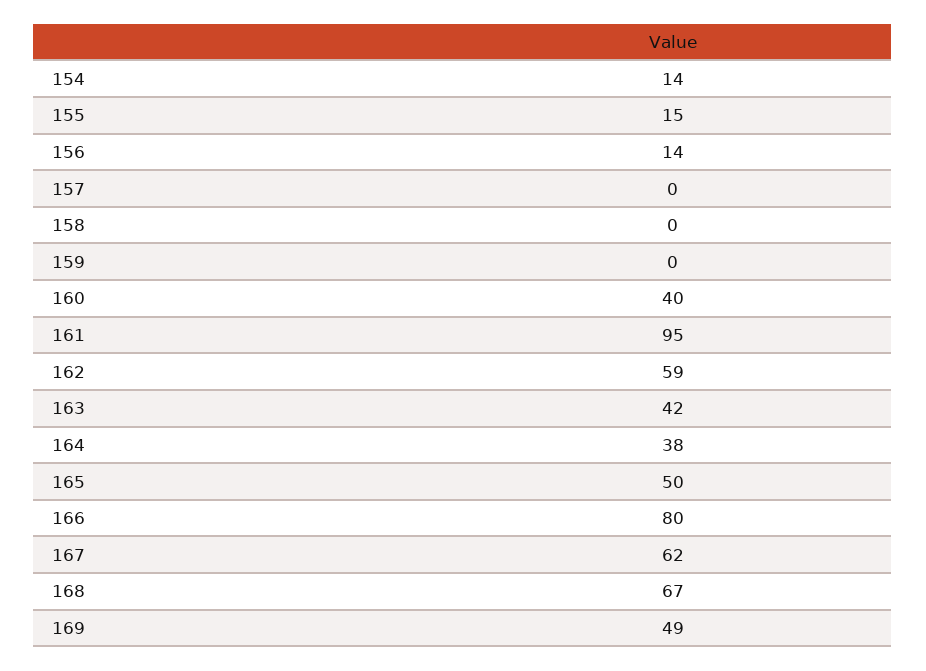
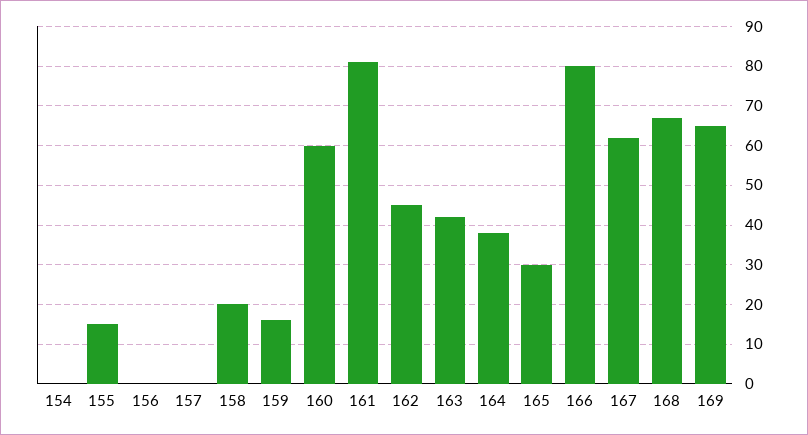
154: 14 -> 0
156: 14 -> 0
158: 0 -> 20
159: 0 -> 15
160: 40 -> 60
161: 95 -> 80
162: 59 -> 45
165: 50 -> 30
169: 49 -> 65

